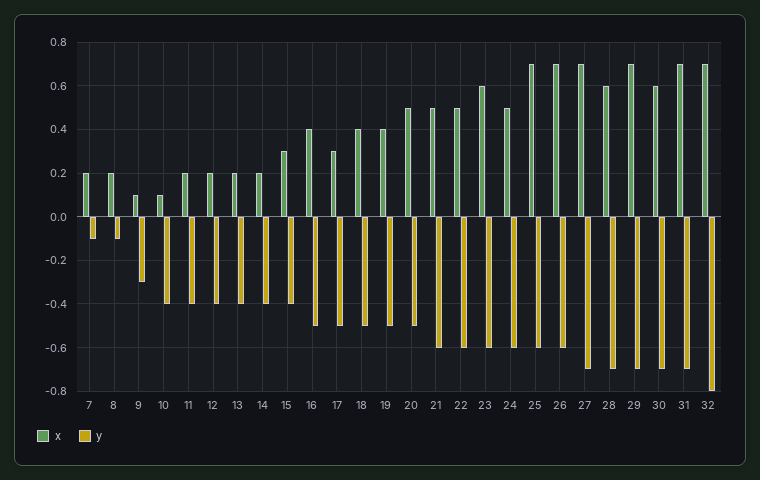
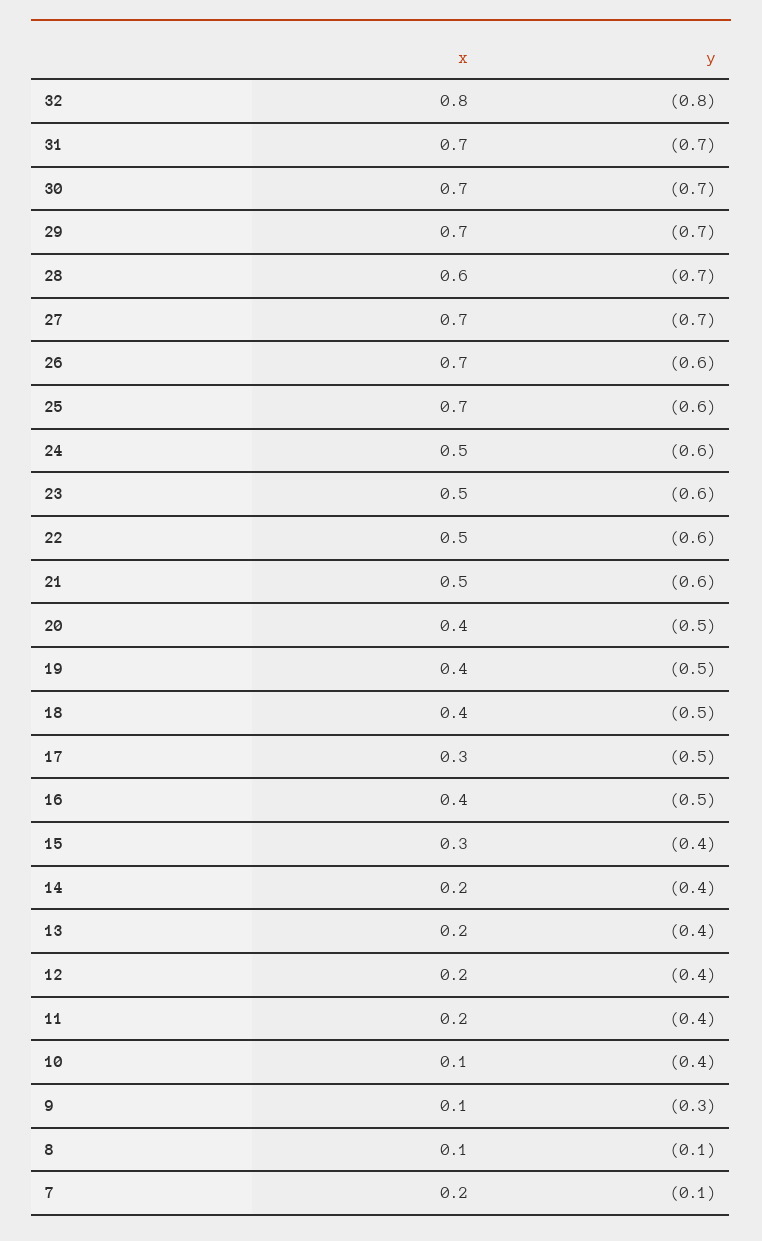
x, 8: 0.2 -> 0.1
x, 20: 0.5 -> 0.4
x, 23: 0.6 -> 0.5
x, 30: 0.6 -> 0.7
x, 32: 0.7 -> 0.8

